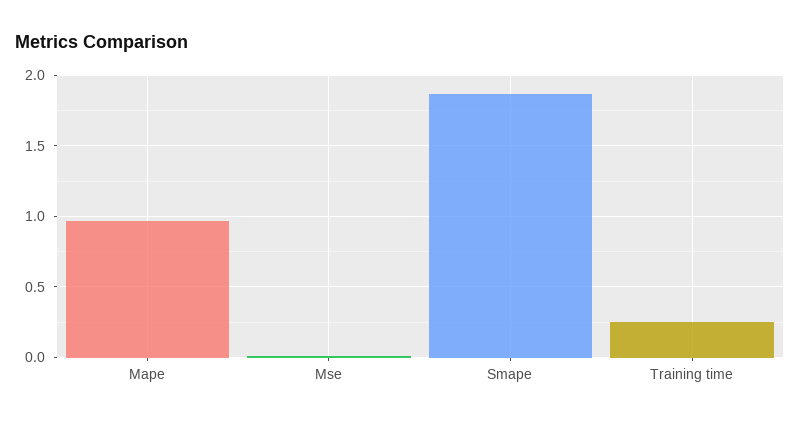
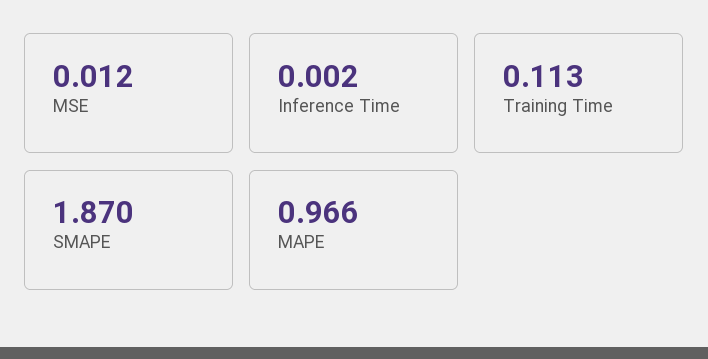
Training time: 0.25 -> 0.113
Inference Time: none -> 0.002

